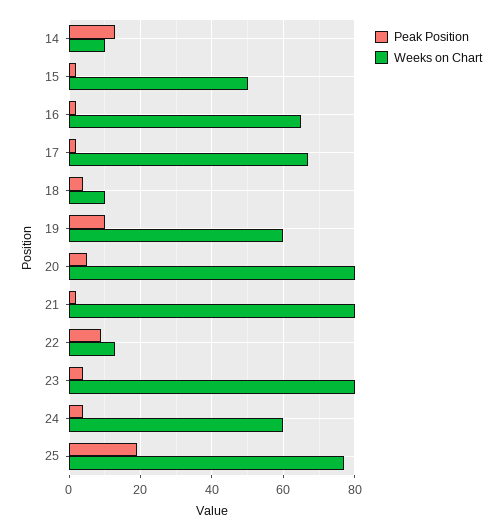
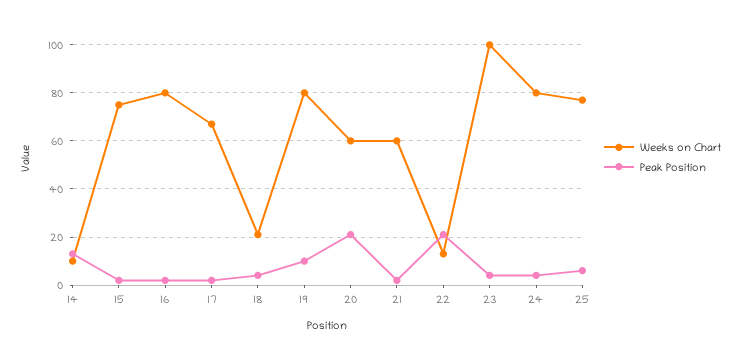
Weeks on Chart, 15: 50 -> 75
Weeks on Chart, 16: 65 -> 80
Weeks on Chart, 18: 10 -> 20
Weeks on Chart, 19: 60 -> 80
Peak Position, 20: 5 -> 20
Weeks on Chart, 20: 80 -> 60
Weeks on Chart, 21: 80 -> 60
Peak Position, 22: 10 -> 20
Weeks on Chart, 23: 80 -> 100
Weeks on Chart, 24: 60 -> 80
Peak Position, 25: 20 -> 5

